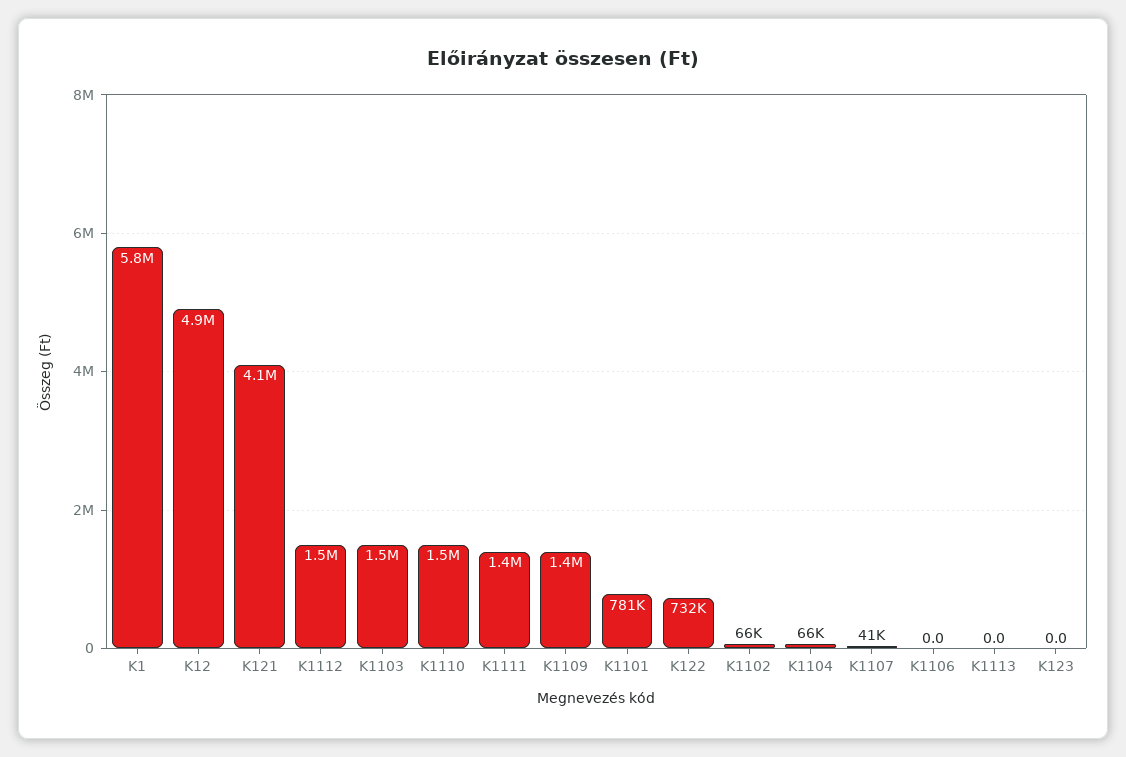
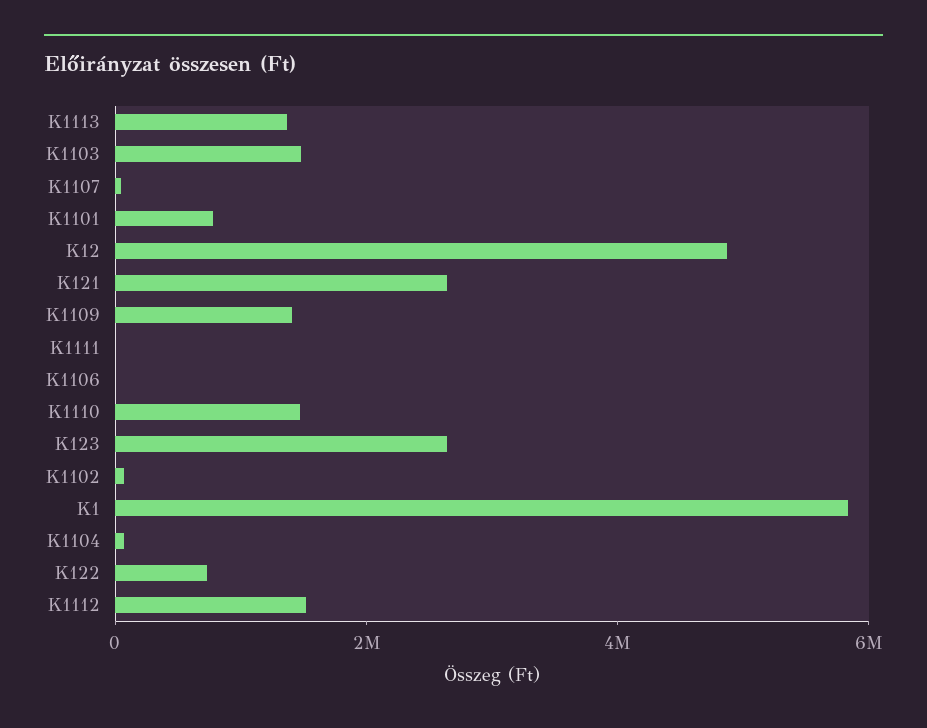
K121: 4100000 -> 2500000
K1111: 1400000 -> 0
K1113: 0 -> 1500000
K123: 0 -> 2500000

